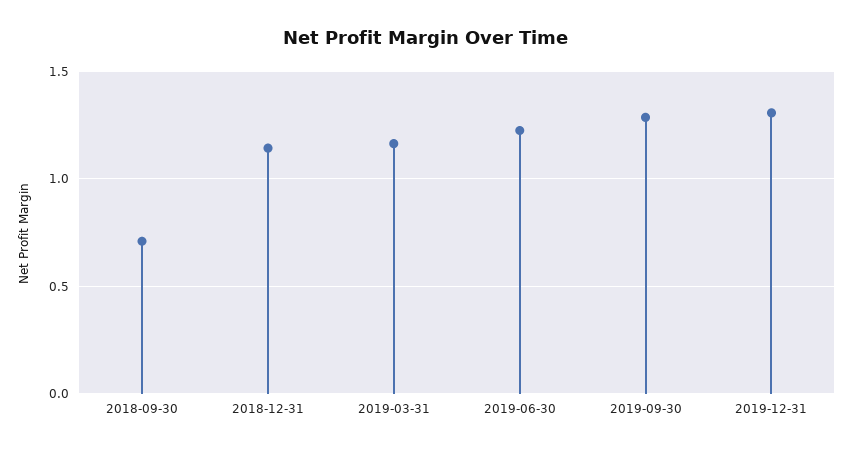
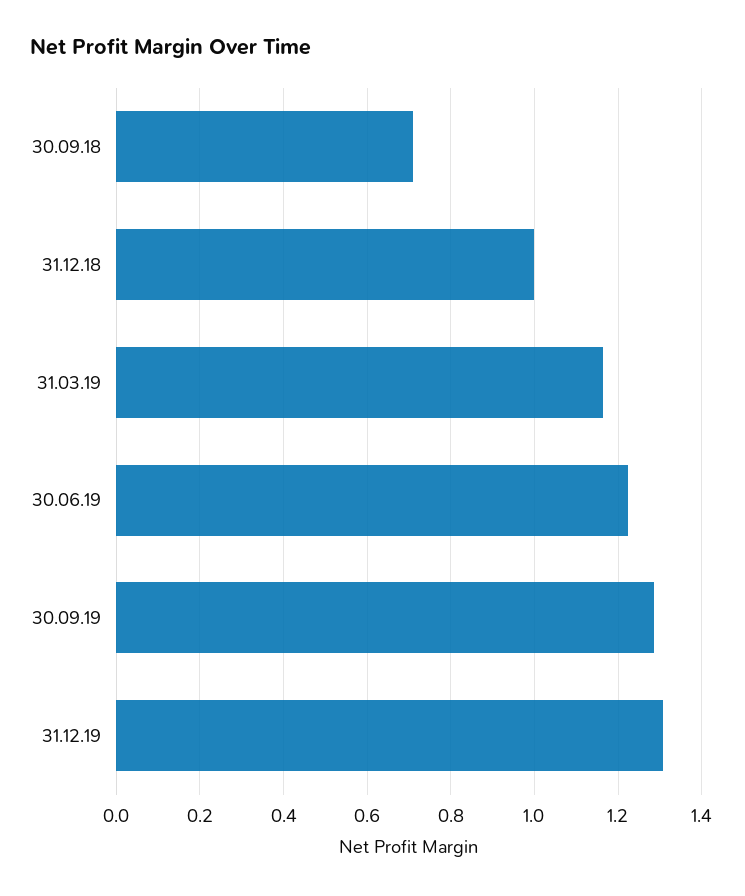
2018-12-31: 1.15 -> 1

